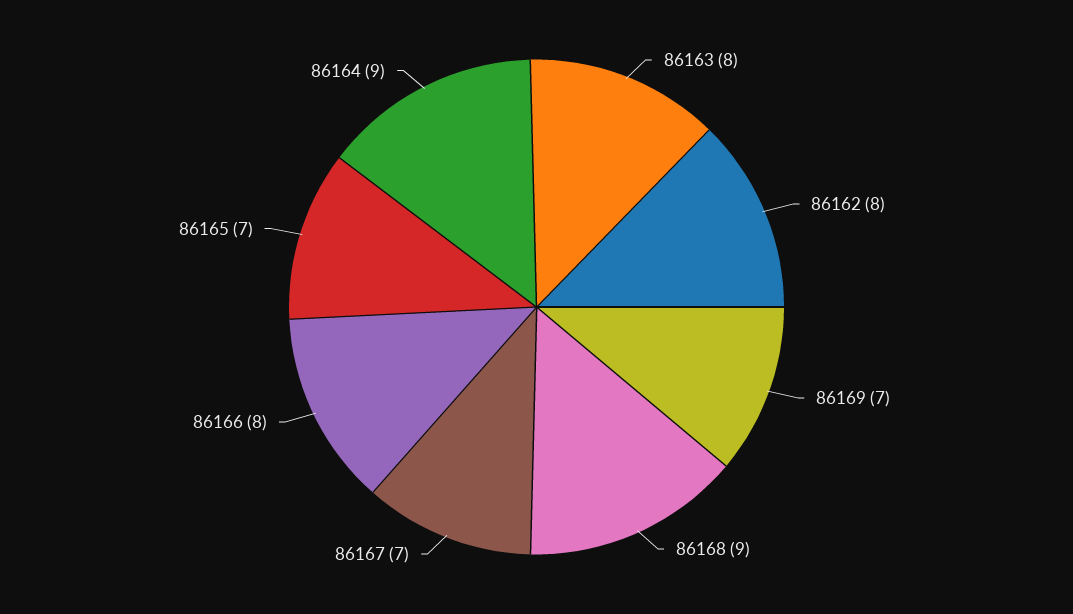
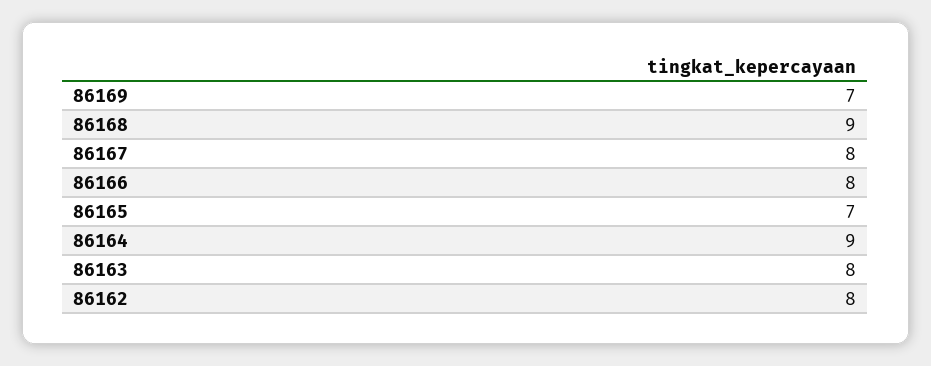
86167: 7 -> 8

